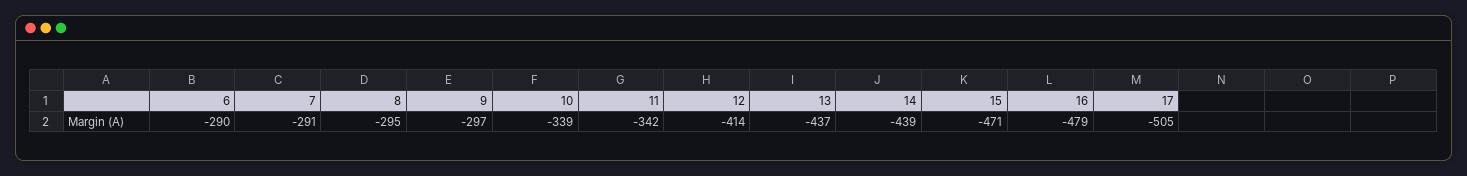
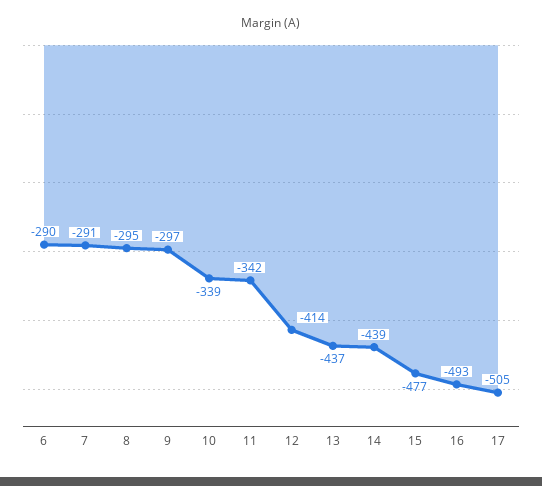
15: -471 -> -477
16: -479 -> -493

